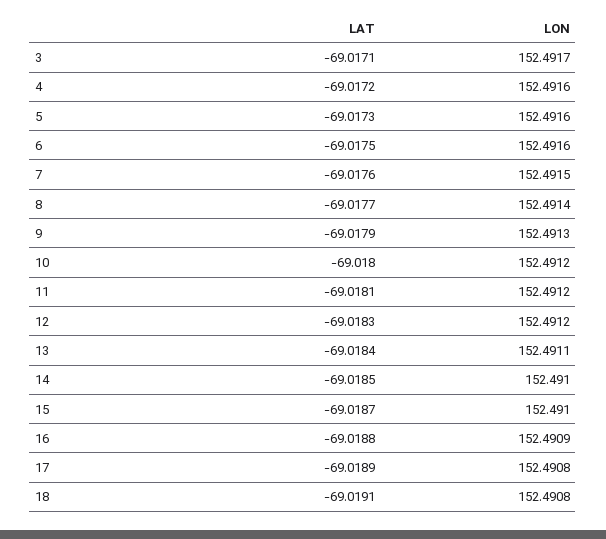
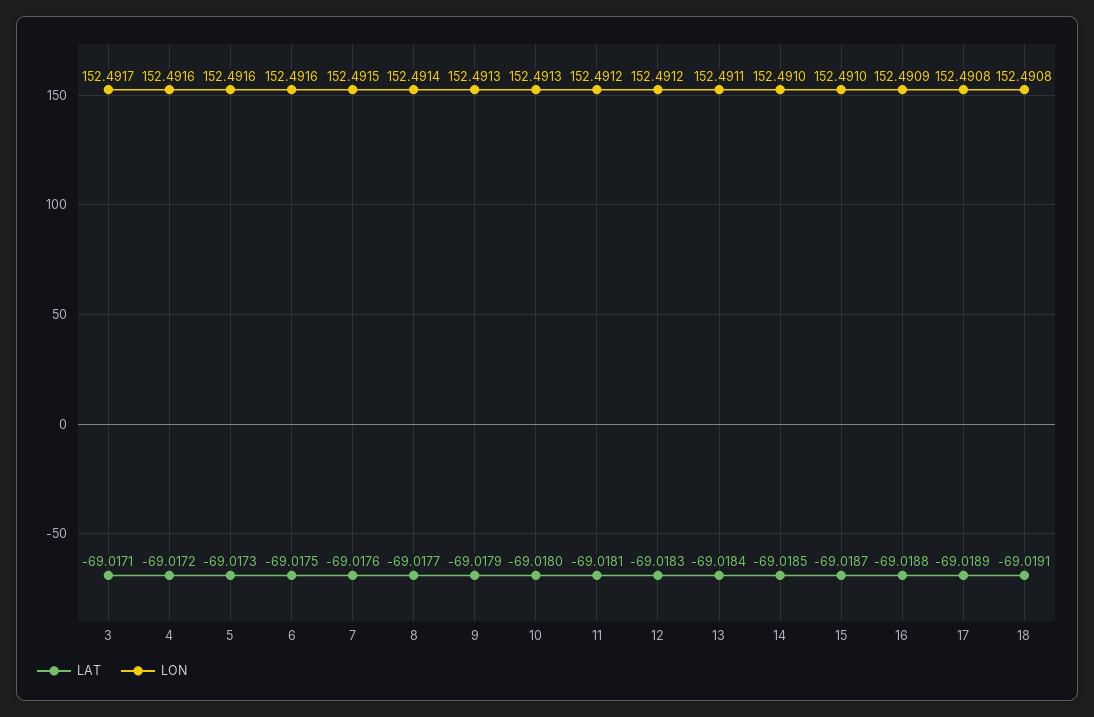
LON, 10: 152.4912 -> 152.4913

